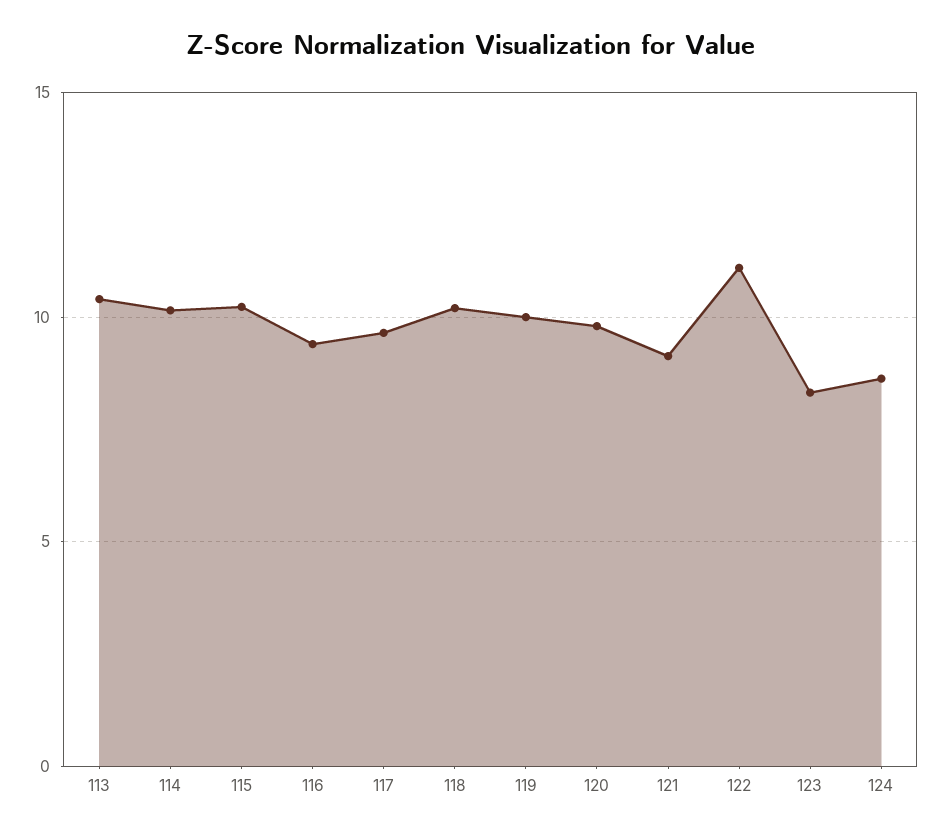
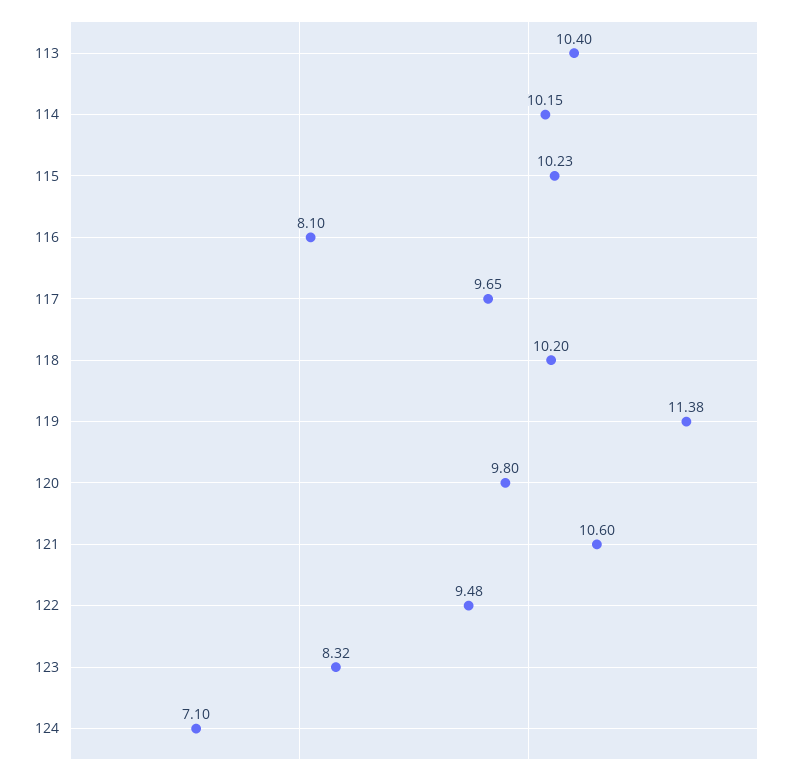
116: 9.5 -> 8.1
119: 10 -> 11.38
121: 9 -> 10.6
122: 11 -> 9.48
124: 8.5 -> 7.1

